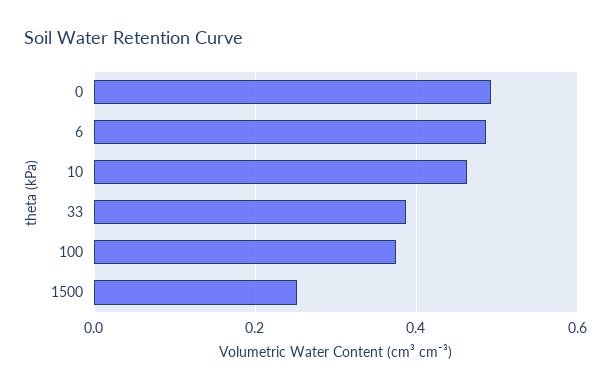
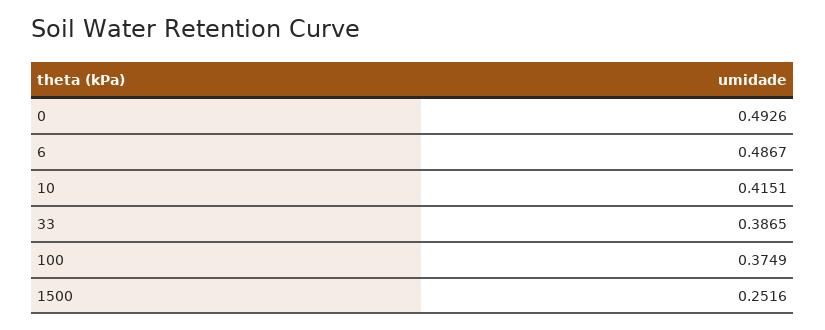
10: 0.46 -> 0.4151

